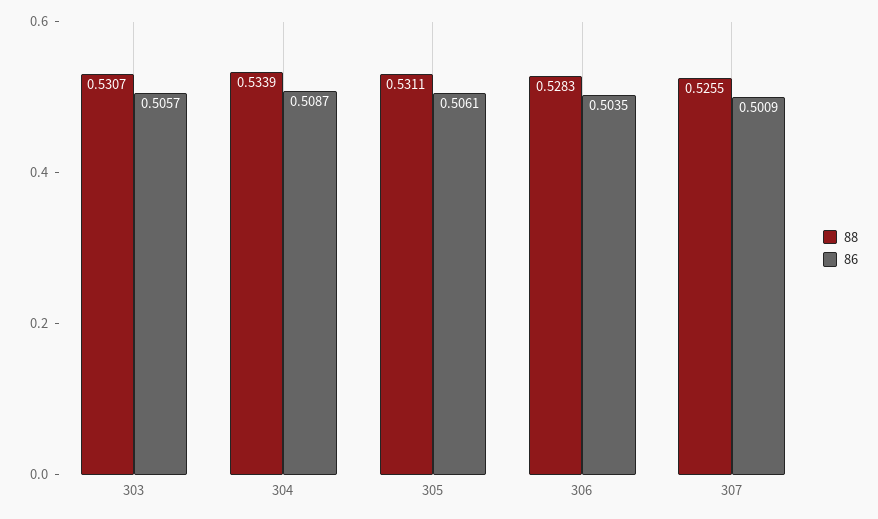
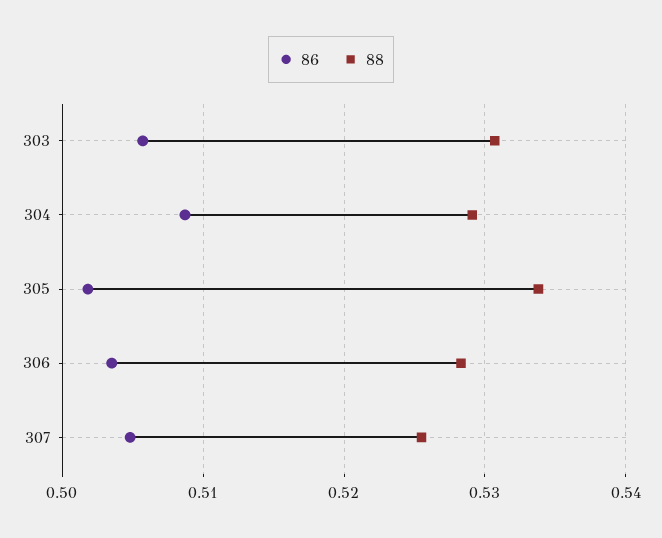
88, 304: 0.5339 -> 0.529
88, 305: 0.5311 -> 0.534
86, 305: 0.5061 -> 0.502
86, 307: 0.5009 -> 0.505

